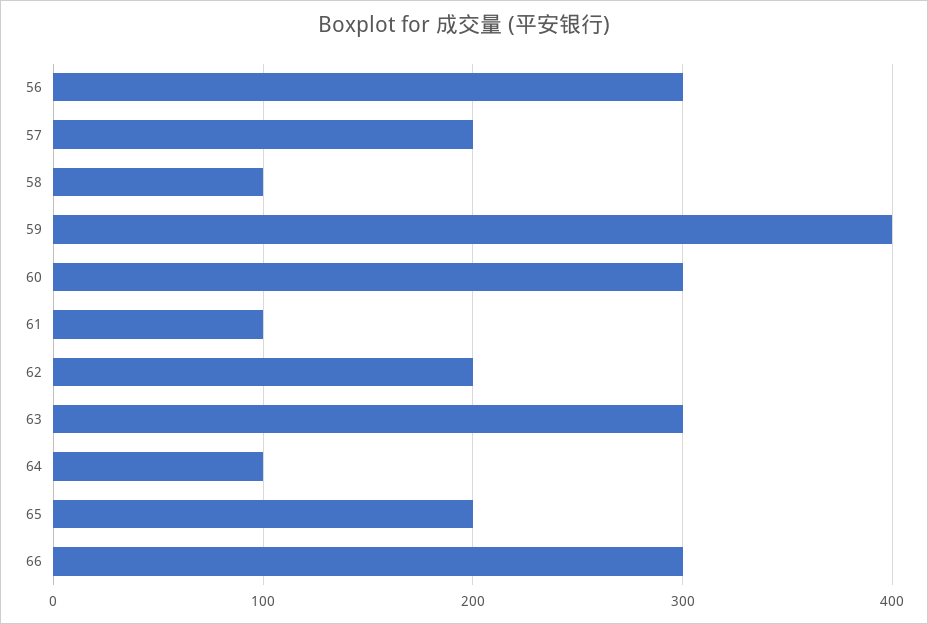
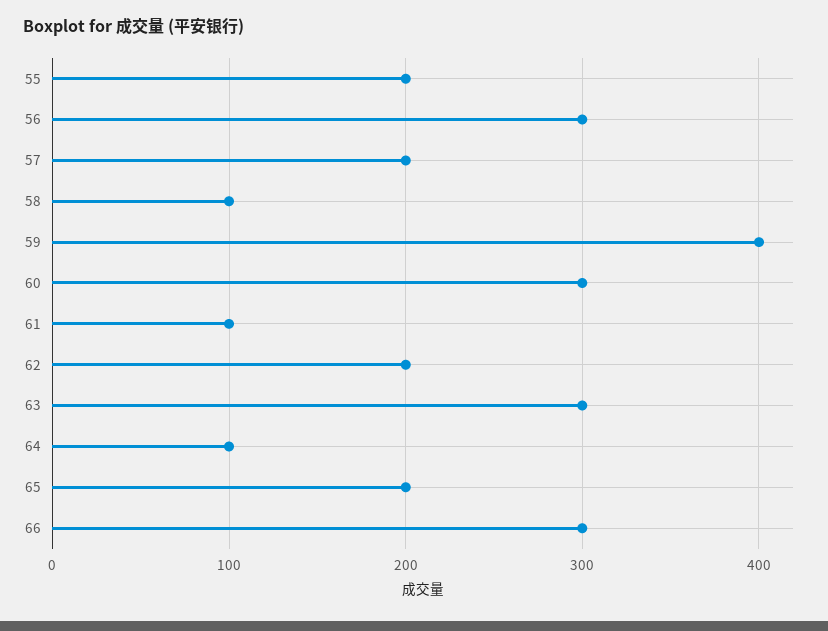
55: none -> 200

